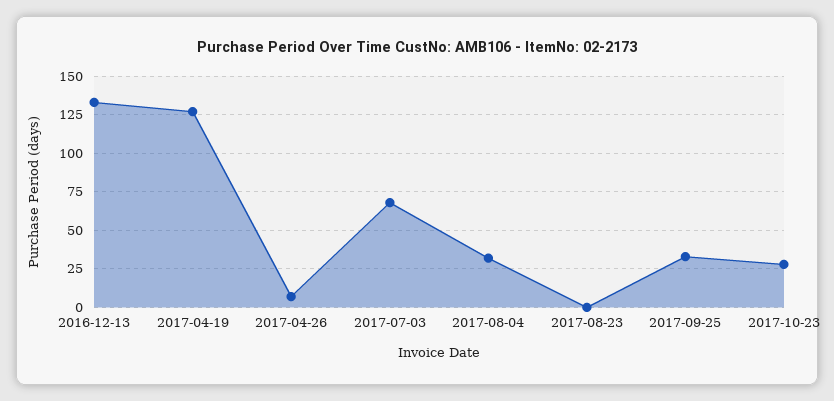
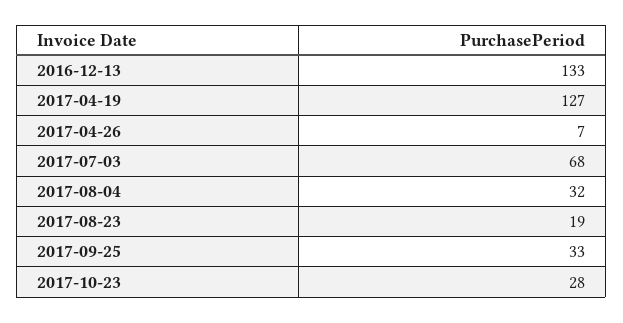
2017-08-23: 0 -> 19

